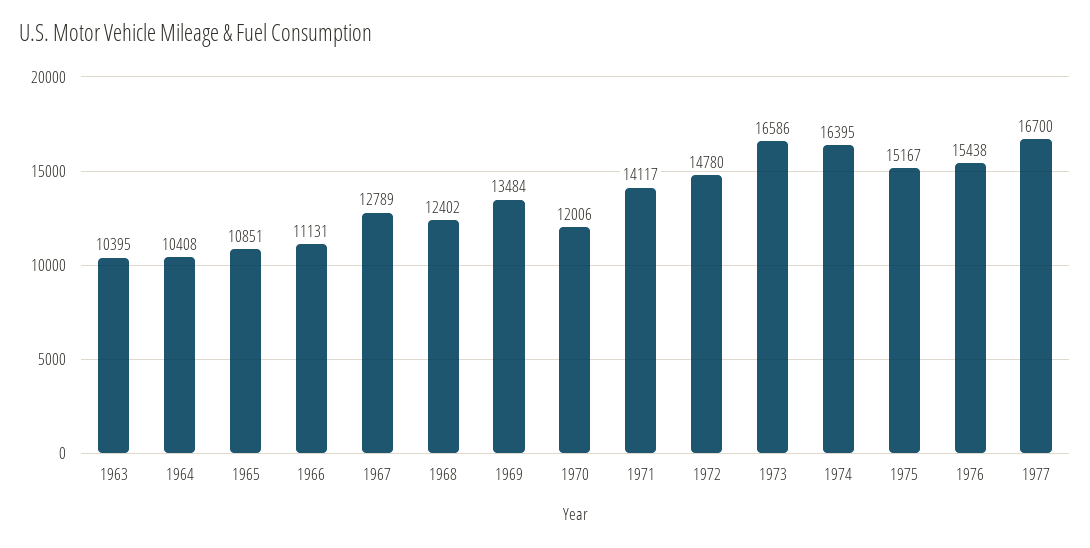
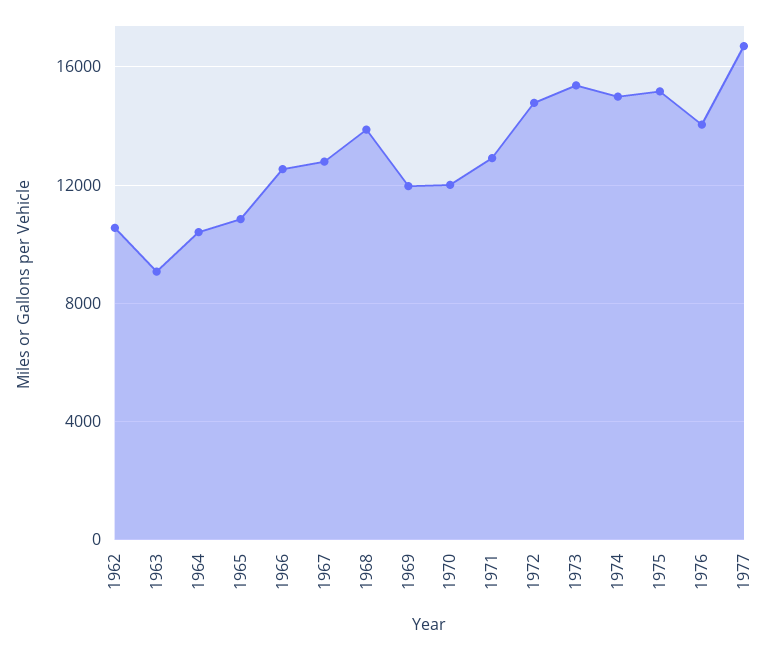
1963: 10395 -> 9000
1966: 11131 -> 12500
1968: 12402 -> 14000
1969: 13484 -> 12000
1971: 14117 -> 13000
1973: 16586 -> 15500
1974: 16395 -> 15000
1976: 15438 -> 14000
1962: none -> 10500

